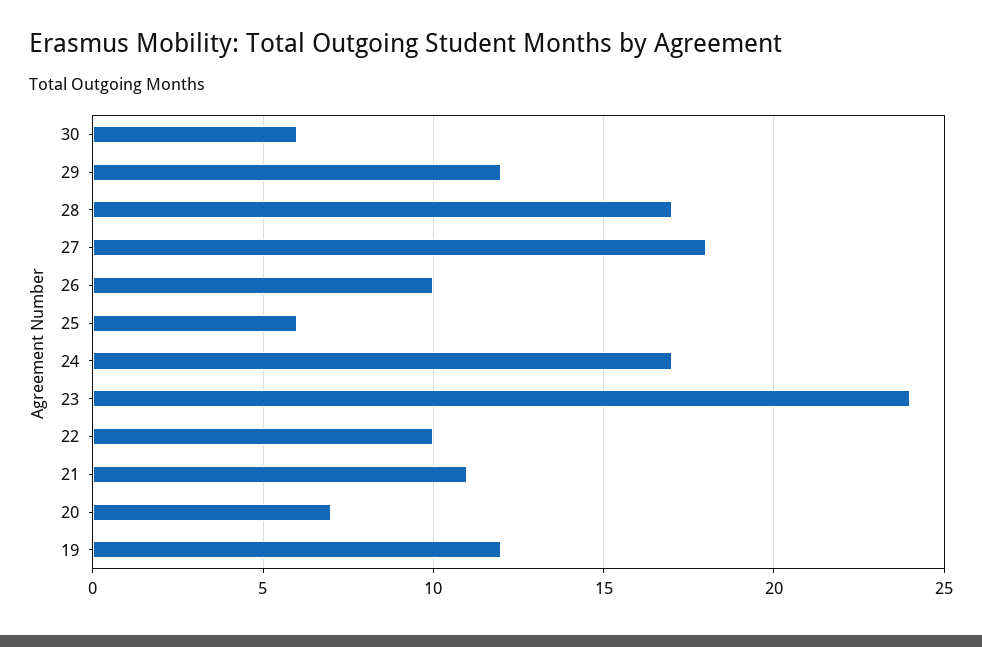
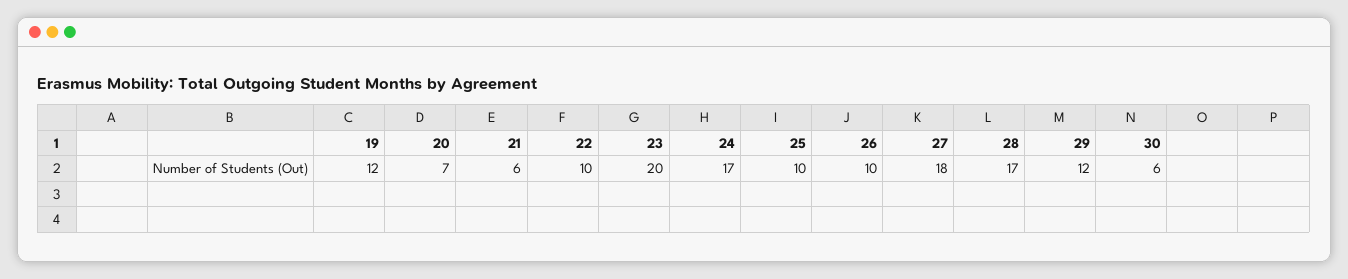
25: 6 -> 10
23: 24 -> 20
21: 11 -> 6

